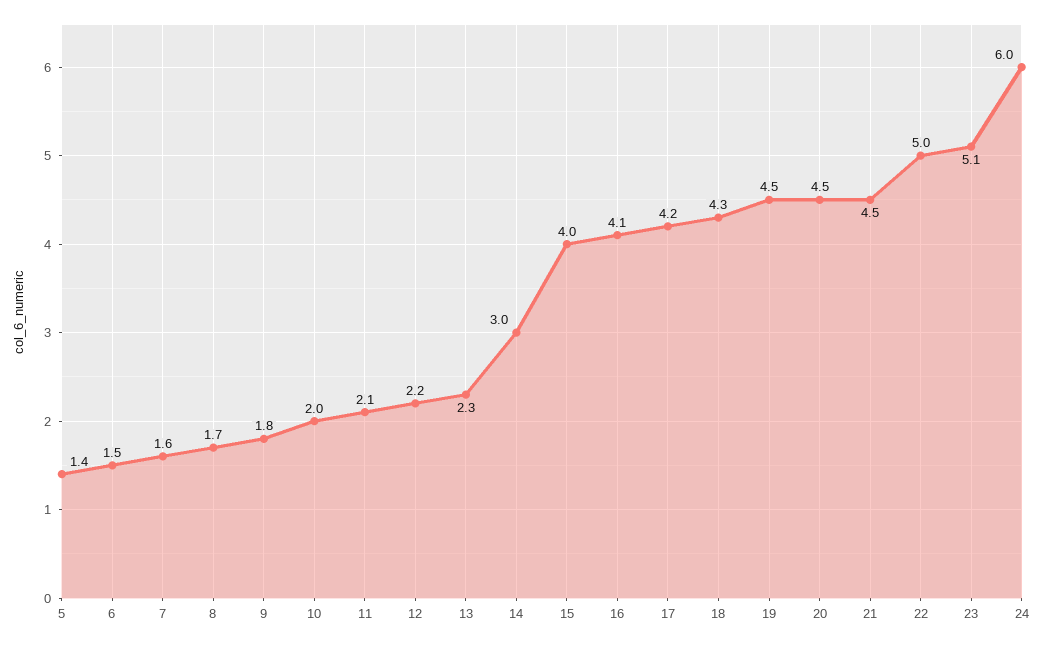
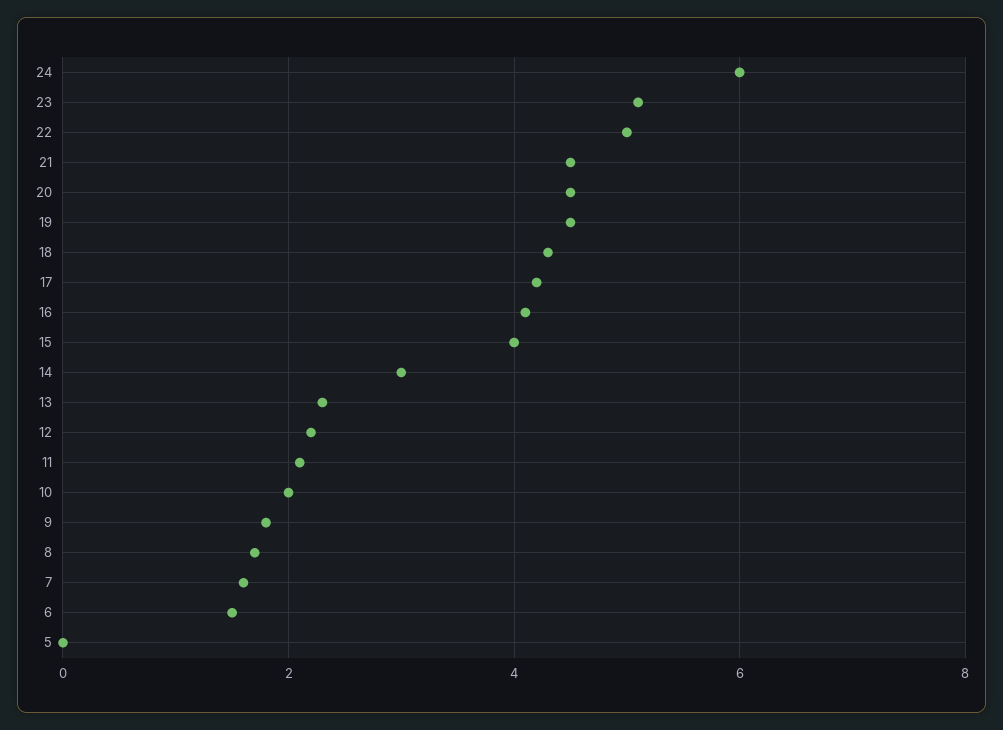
5: 1.4 -> 0

